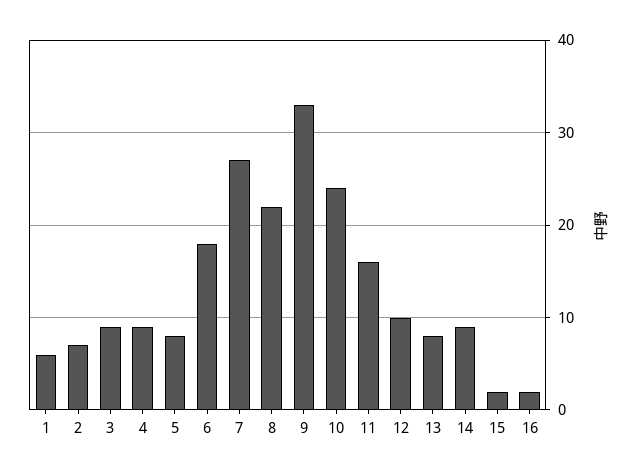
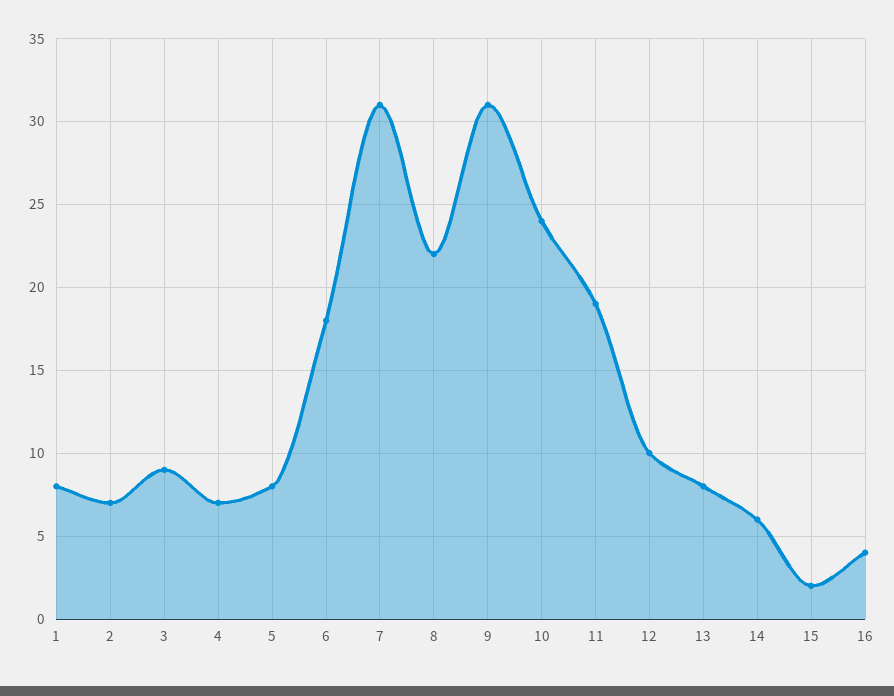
1: 6 -> 8
4: 9 -> 7
7: 27 -> 31
9: 33 -> 31
11: 16 -> 19
14: 9 -> 6
16: 2 -> 4

